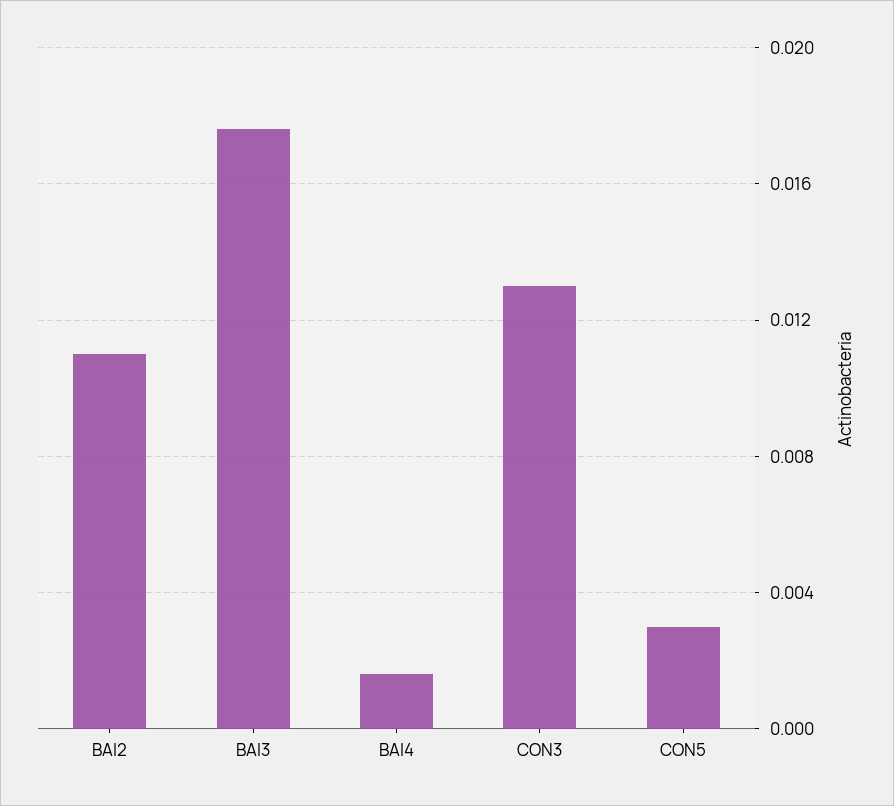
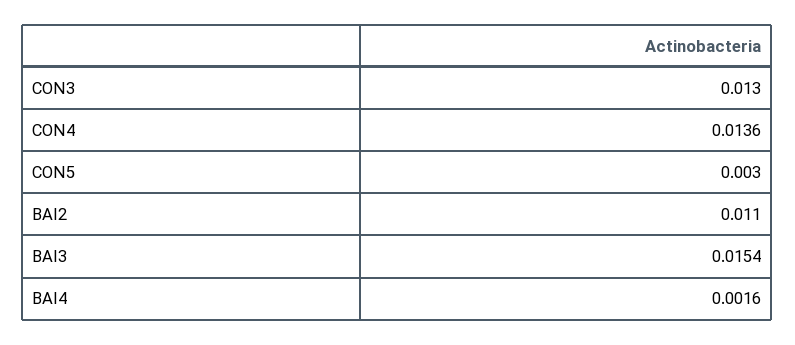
BAI3: 0.0175 -> 0.0154
CON4: none -> 0.0136

